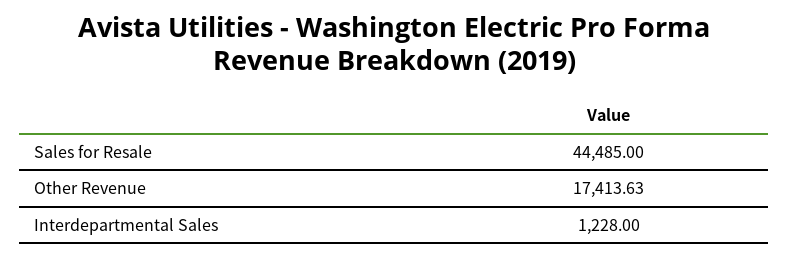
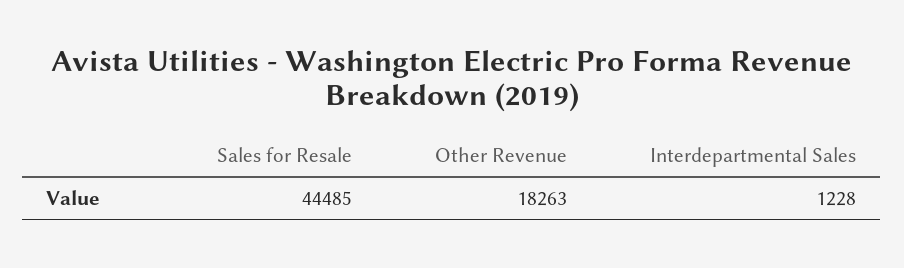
Other Revenue: 17413.63 -> 18263

